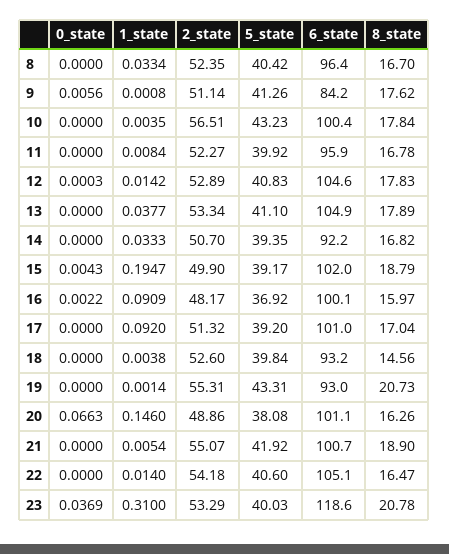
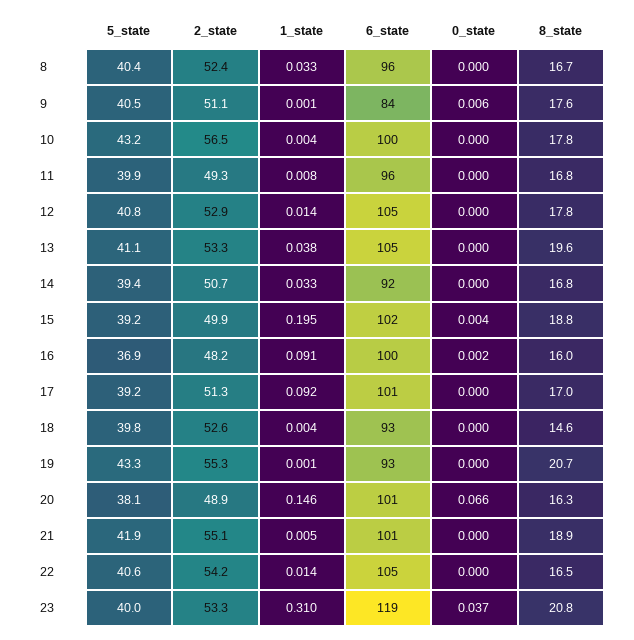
5_state, 9: 41.26 -> 40.5
2_state, 11: 52.27 -> 49.3
8_state, 13: 17.89 -> 19.6

